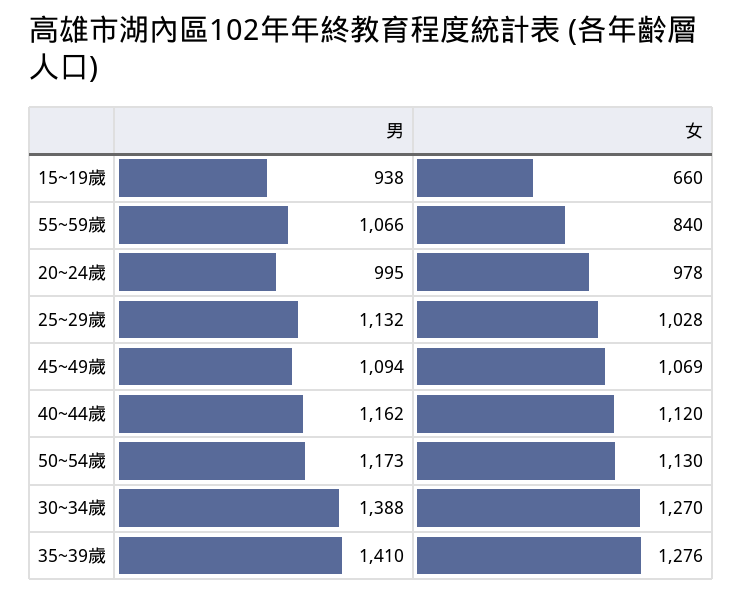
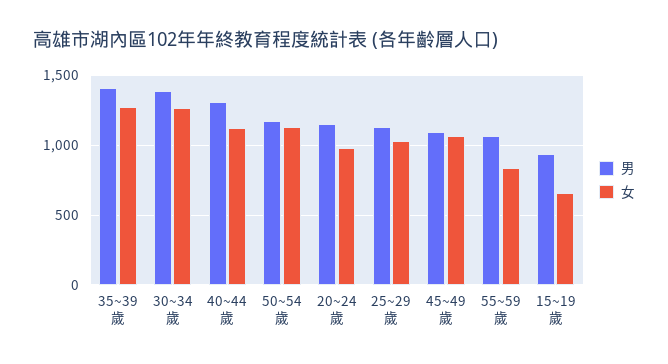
男, 20~24歲: 995 -> 1150
男, 40~44歲: 1162 -> 1300

